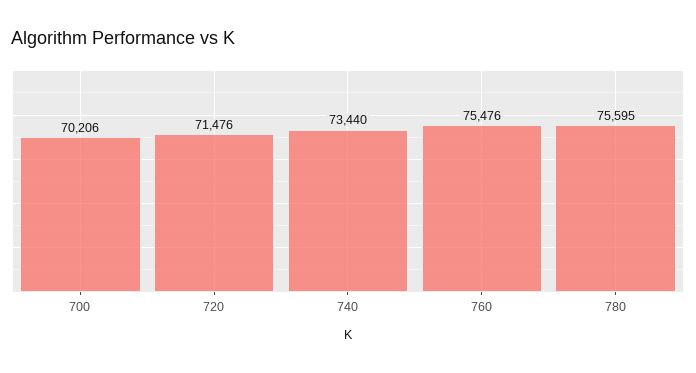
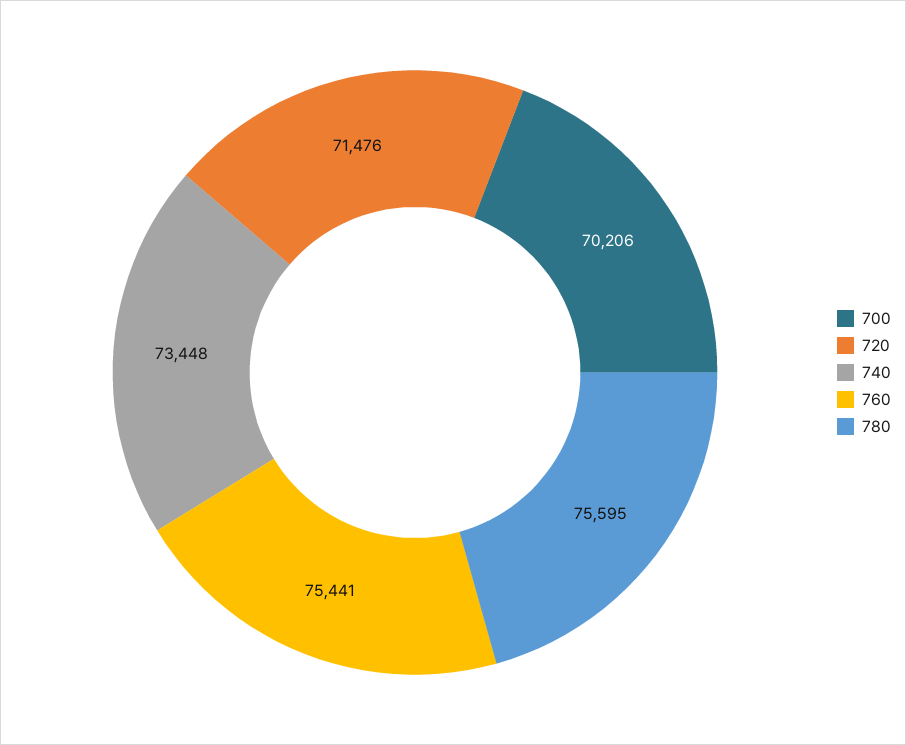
740: 73440 -> 73448
760: 75476 -> 75441

